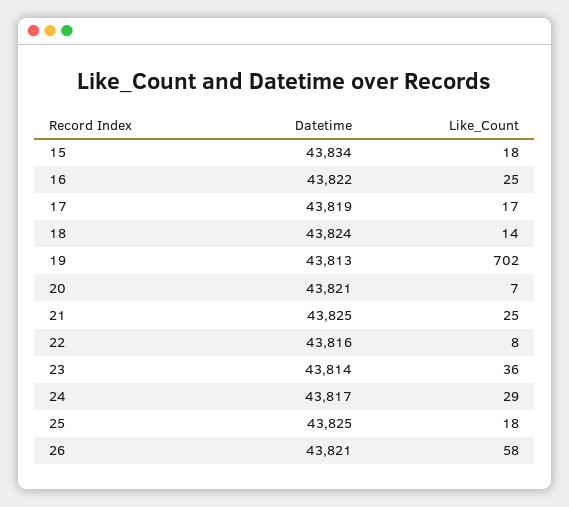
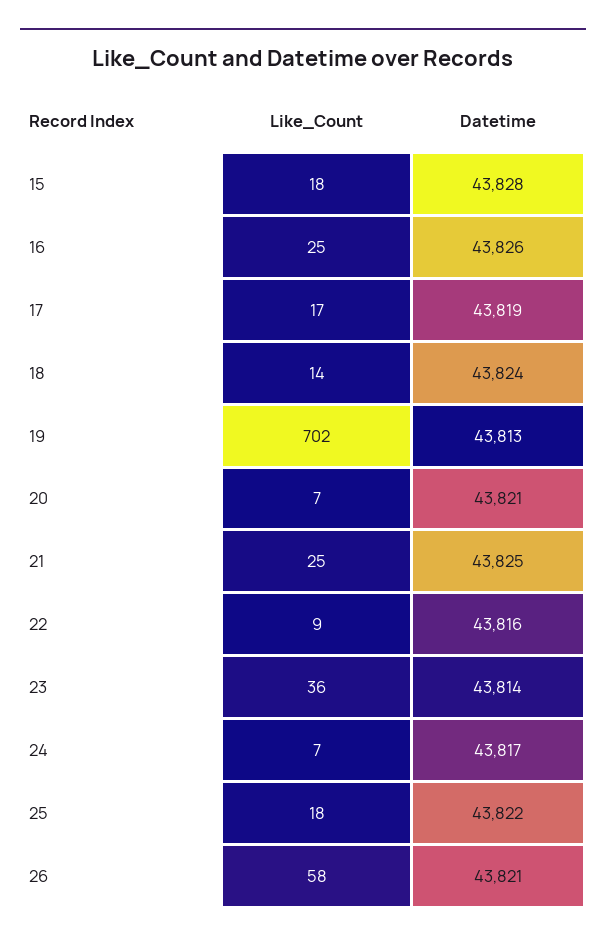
Datetime, 15: 43834 -> 43828
Datetime, 16: 43822 -> 43826
Like_Count, 22: 8 -> 9
Like_Count, 24: 29 -> 7
Datetime, 25: 43825 -> 43822

